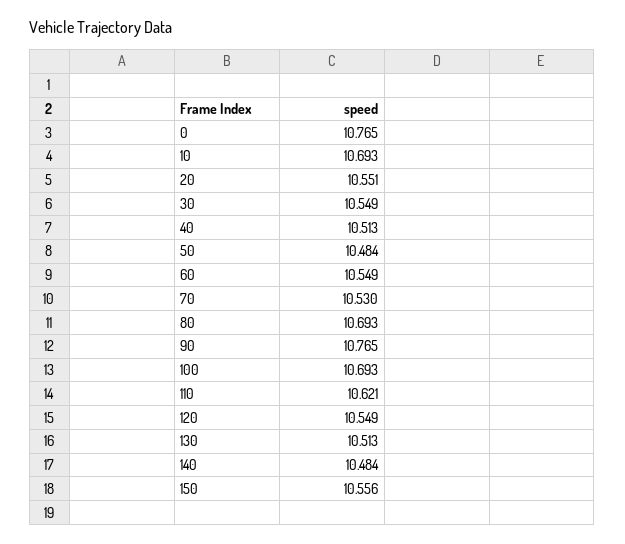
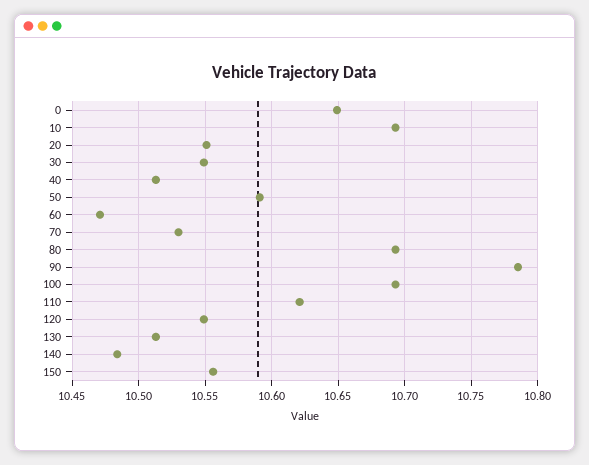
0: 10.765 -> 10.65
50: 10.484 -> 10.59
60: 10.549 -> 10.47
90: 10.765 -> 10.785

